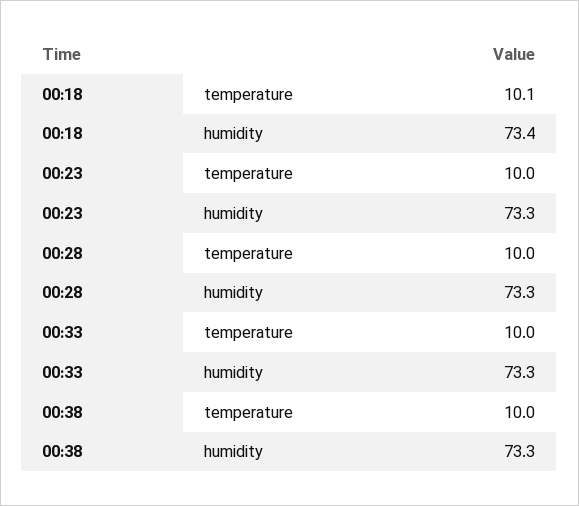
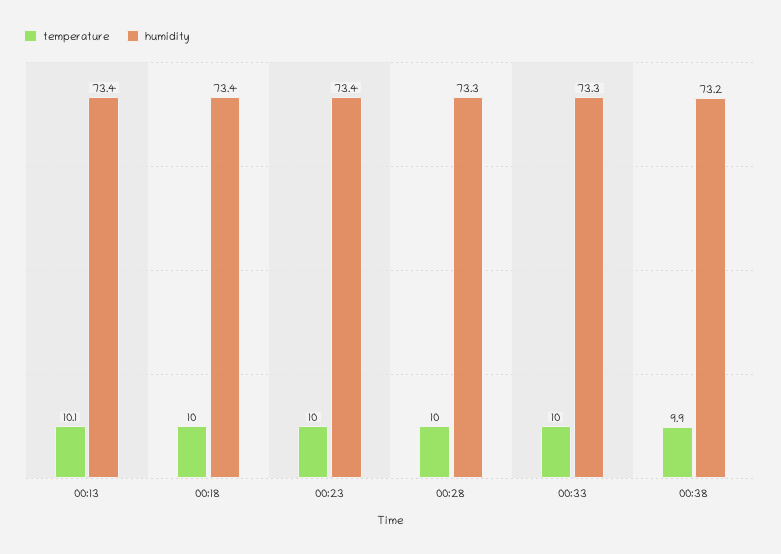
temperature, 00:18: 10.1 -> 10
humidity, 00:23: 73.3 -> 73.4
temperature, 00:38: 10 -> 9.9
humidity, 00:38: 73.3 -> 73.2
temperature, 00:13: none -> 10.1
humidity, 00:13: none -> 73.4

